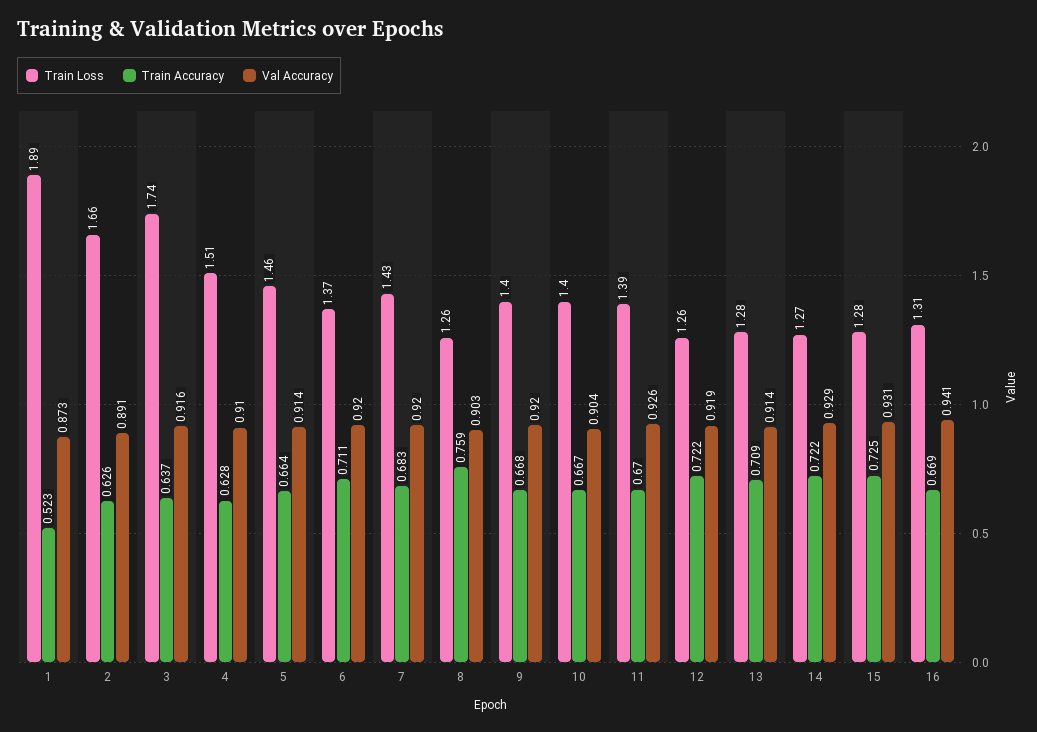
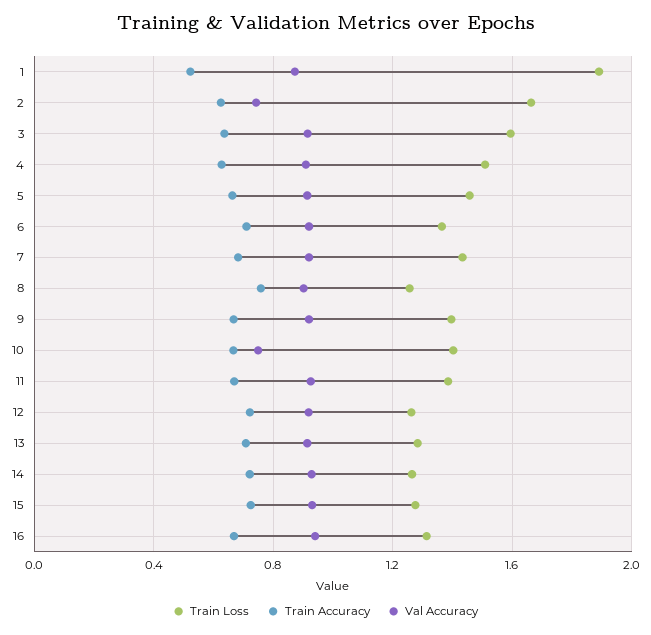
Val Accuracy, 2: 0.891 -> 0.75
Train Loss, 3: 1.74 -> 1.6
Val Accuracy, 10: 0.904 -> 0.75

